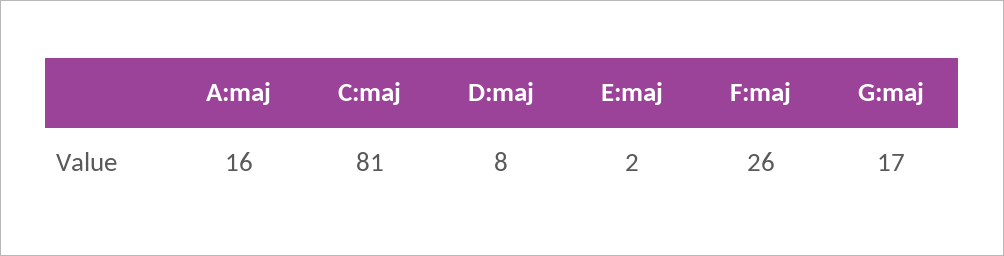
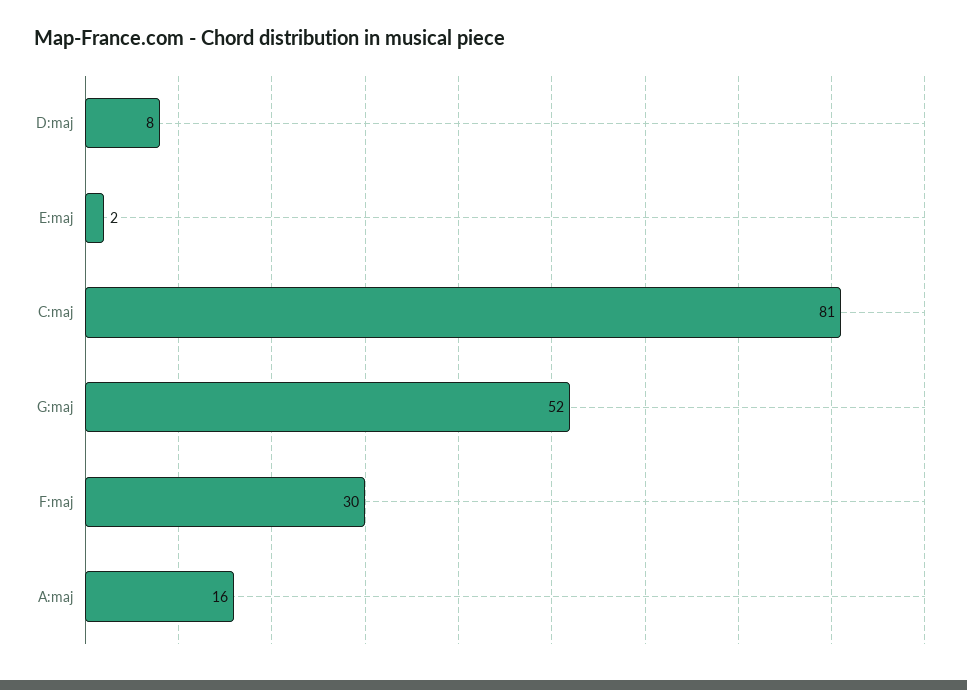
F:maj: 26 -> 30
G:maj: 17 -> 52

